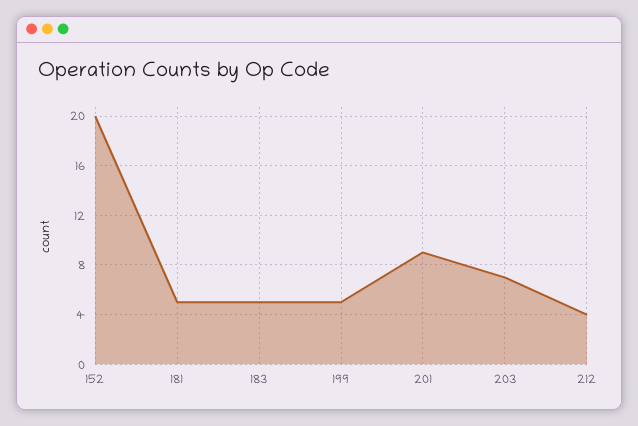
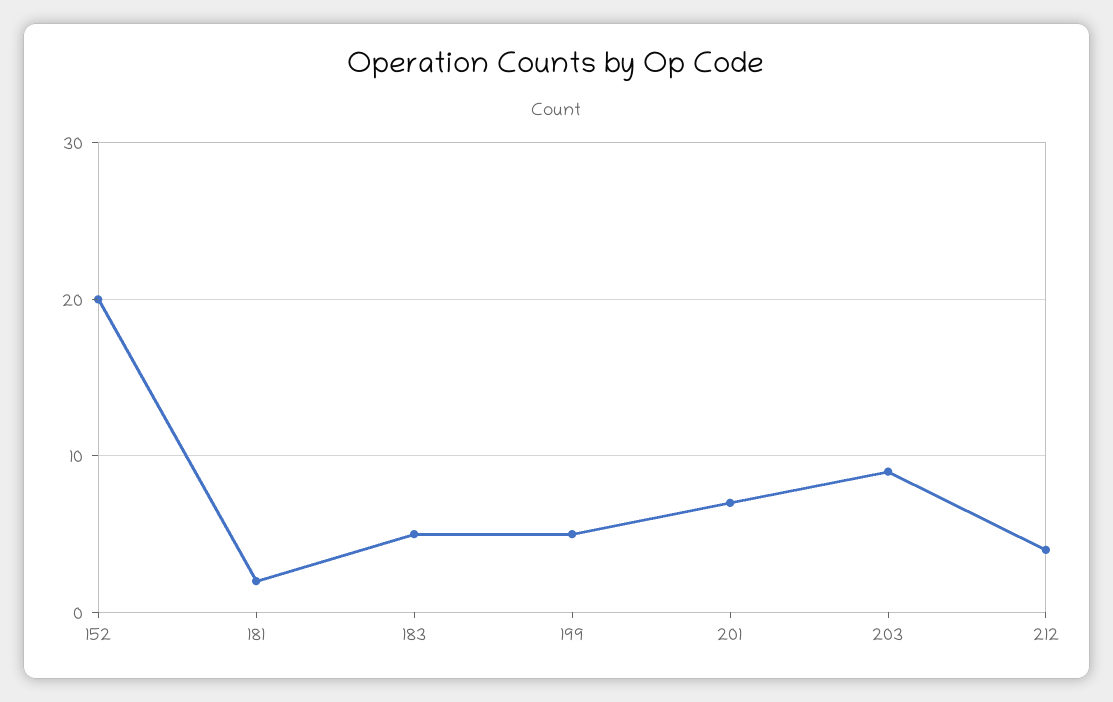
181: 5 -> 2
201: 9 -> 7
203: 7 -> 9

